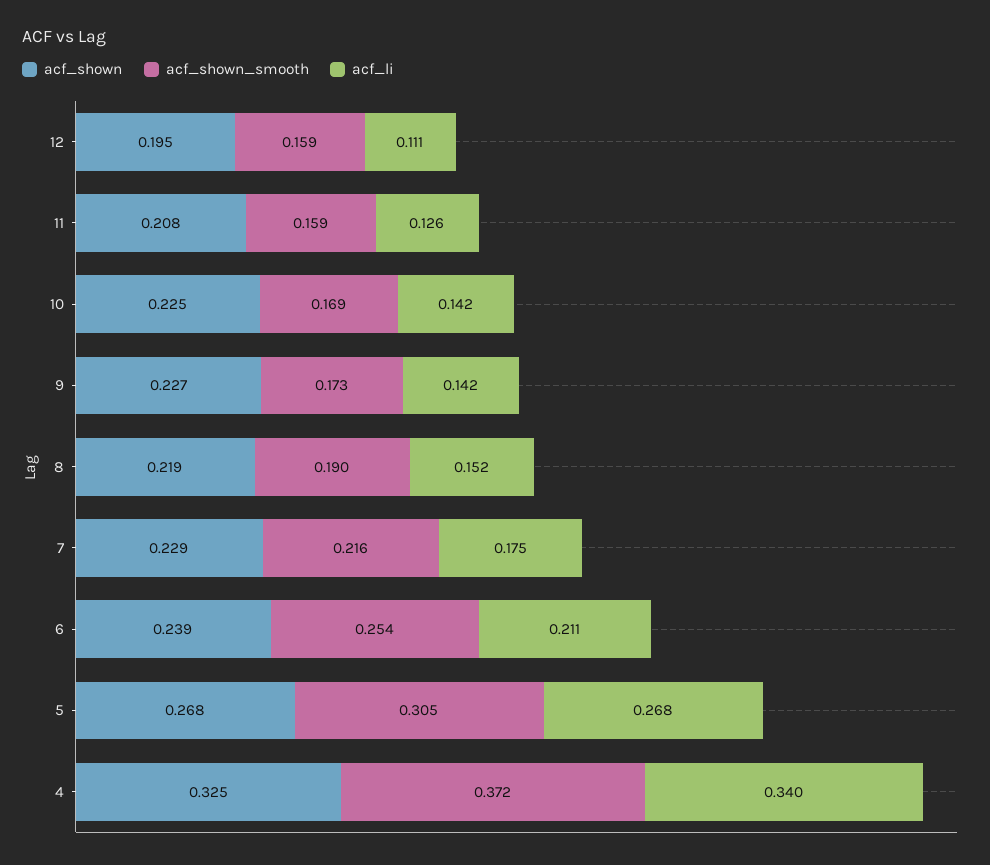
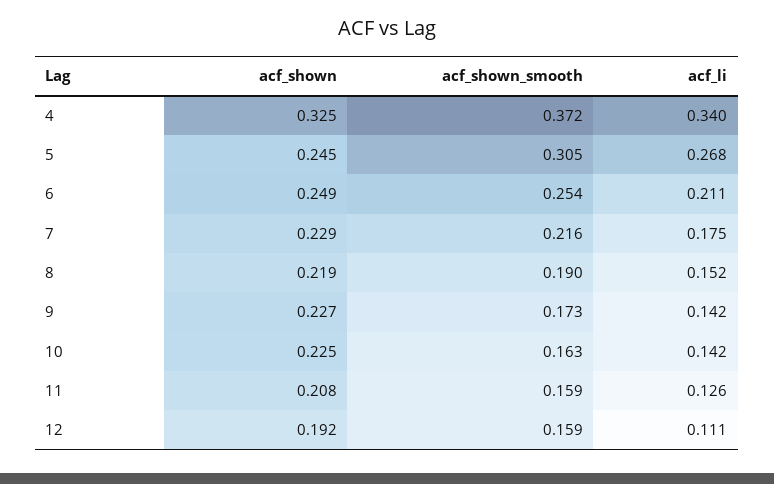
acf_shown, 12: 0.195 -> 0.192
acf_shown_smooth, 10: 0.169 -> 0.163
acf_shown, 6: 0.239 -> 0.249
acf_shown, 5: 0.268 -> 0.245

